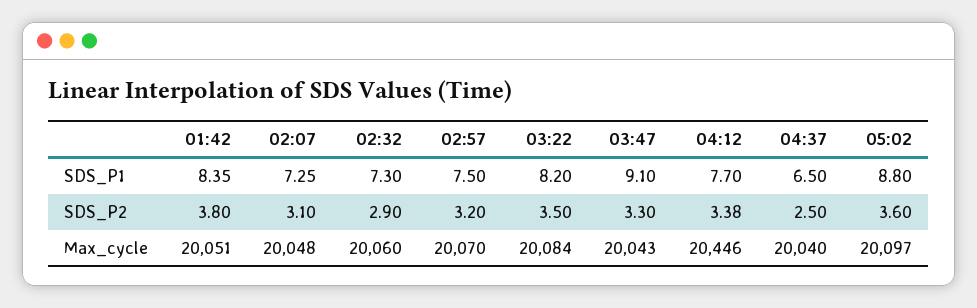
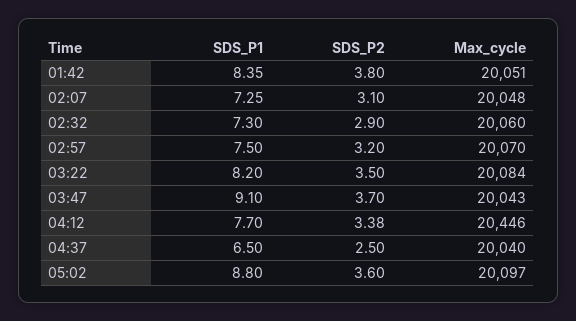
03:47, SDS_P2: 3.3 -> 3.7

